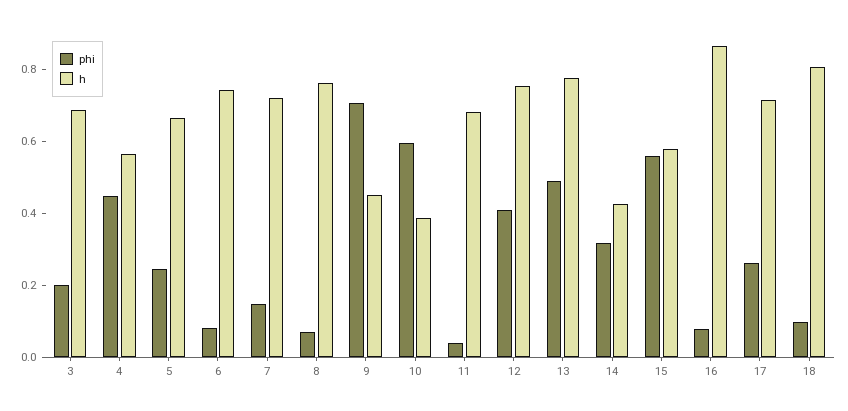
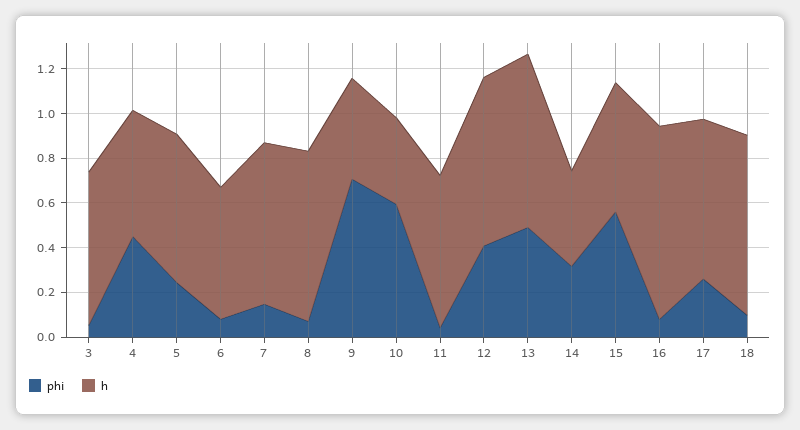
phi, 3: 0.2 -> 0.05
h, 6: 0.75 -> 0.6

